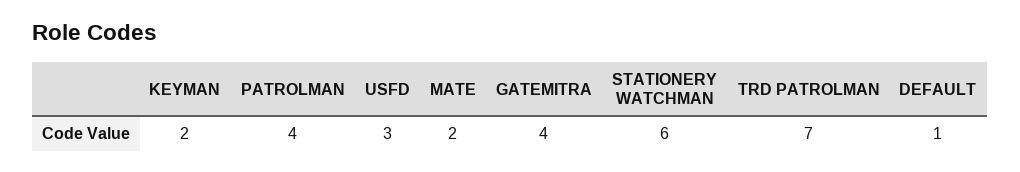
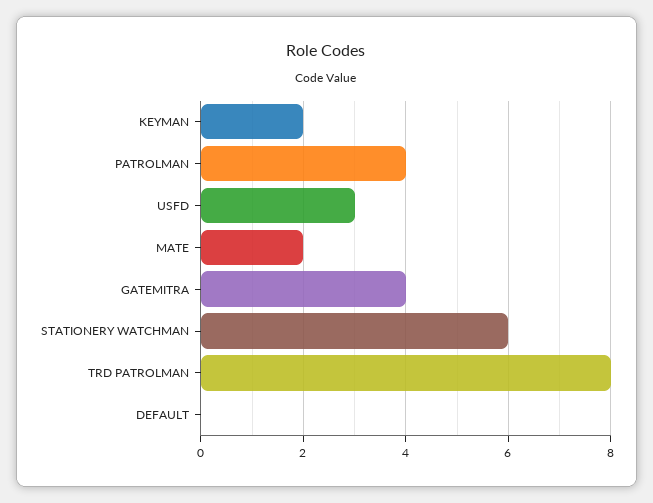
TRD PATROLMAN: 7 -> 8
DEFAULT: 1 -> 0

